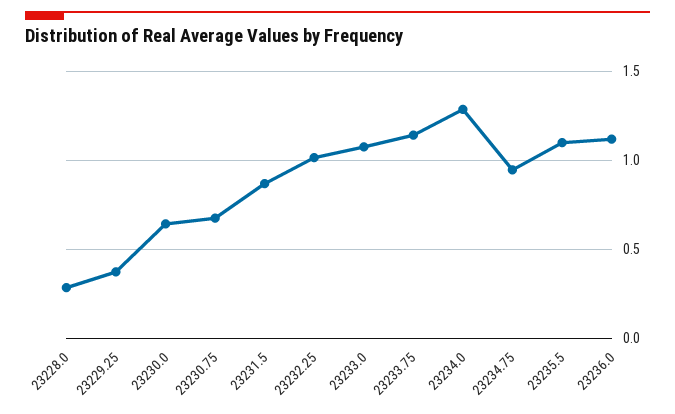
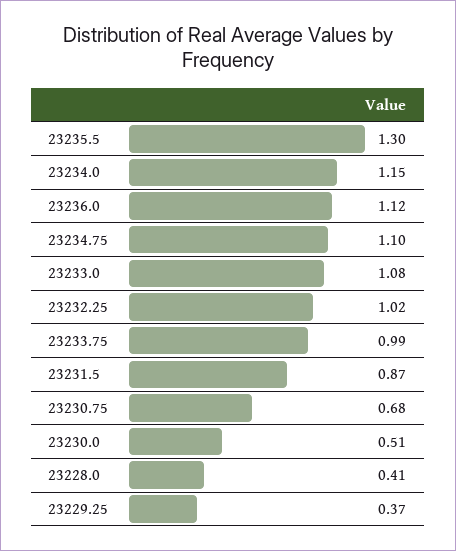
23228.0: 0.3 -> 0.41
23230.0: 0.65 -> 0.51
23233.75: 1.15 -> 0.99
23234.0: 1.3 -> 1.15
23234.75: 0.95 -> 1.1
23235.5: 1.1 -> 1.3

